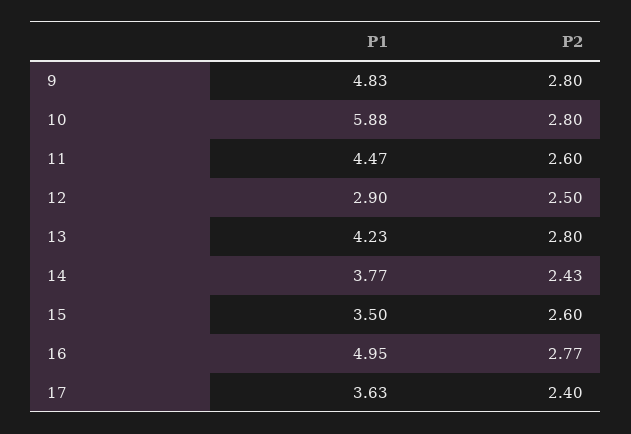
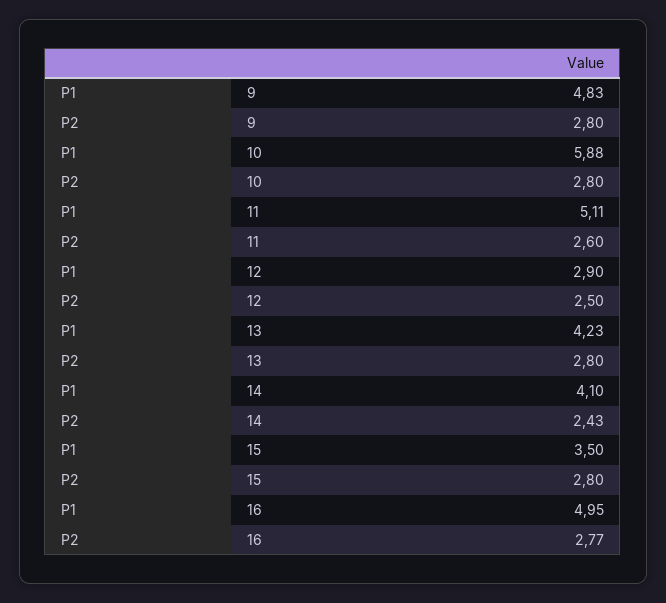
P1, 11: 4.47 -> 5.11
P1, 14: 3.77 -> 4.1
P2, 15: 2.6 -> 2.8
P1, 17: 3.63 -> none
P2, 17: 2.4 -> none

